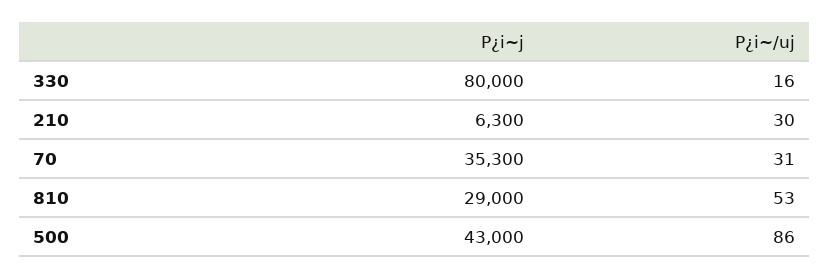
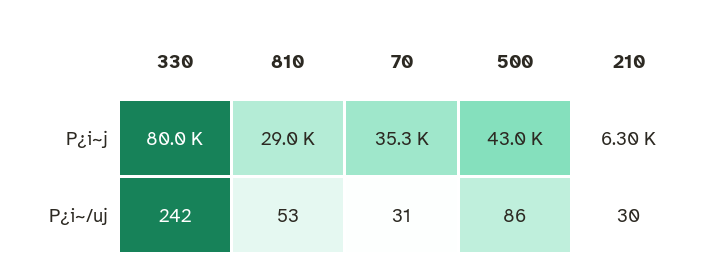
P¿i~/uj, 330: 16 -> 242

